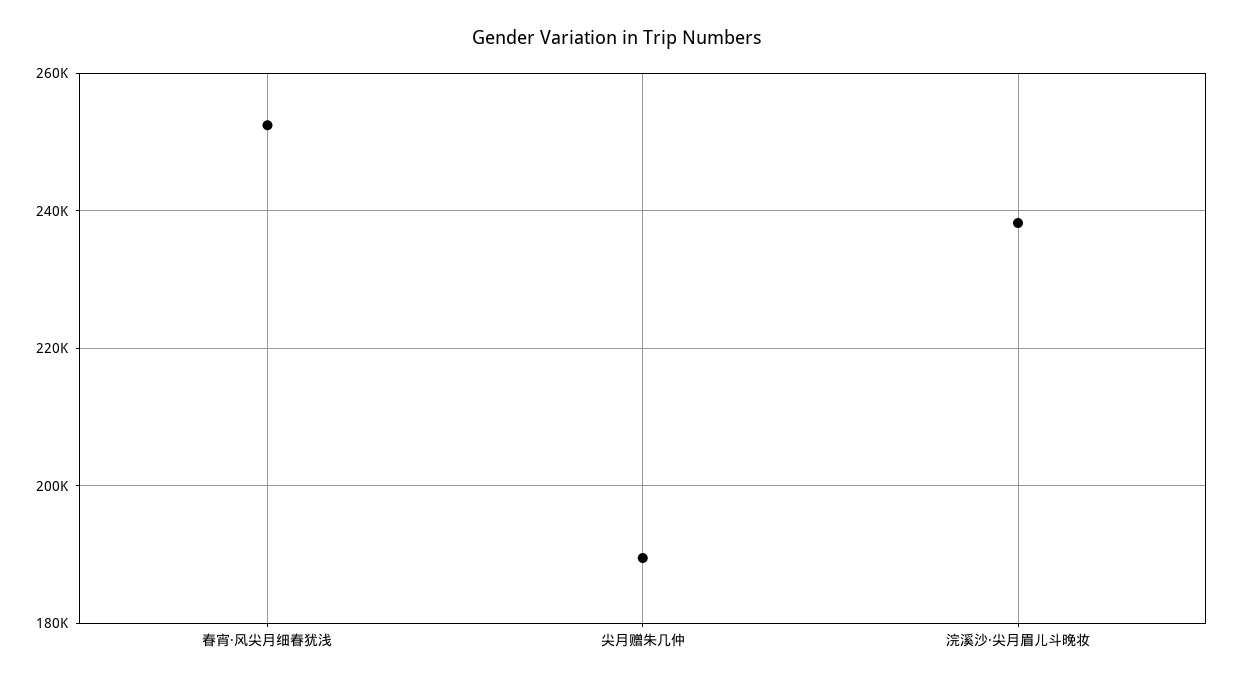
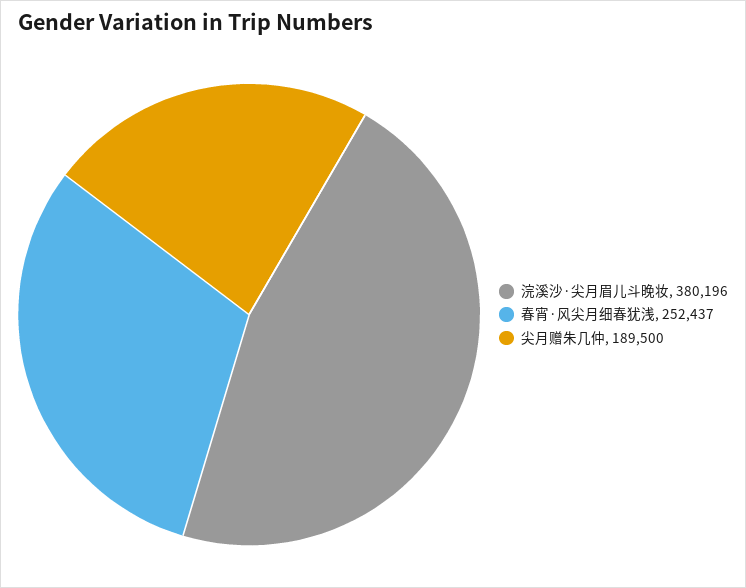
浣溪沙·尖月眉儿斗晚妆: 238000 -> 380196

